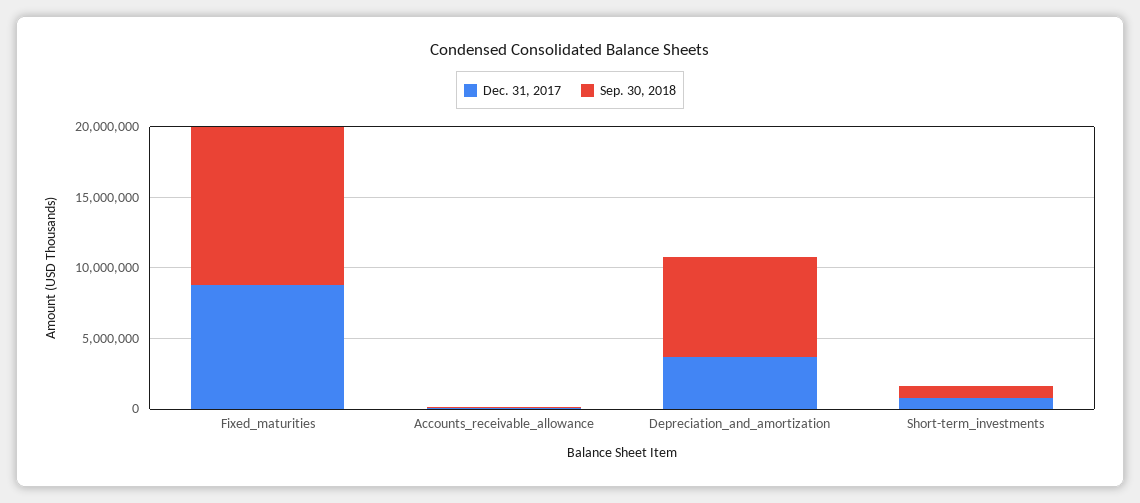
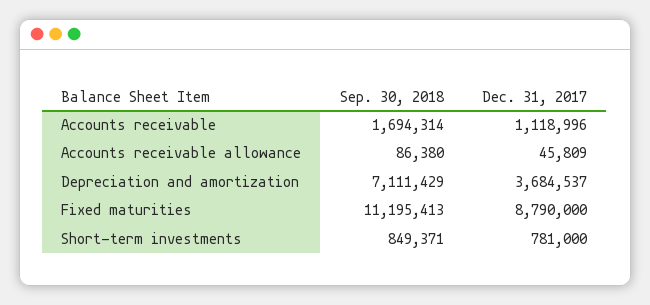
Sep. 30, 2018, Accounts receivable: none -> 1694314
Dec. 31, 2017, Accounts receivable: none -> 1118996

